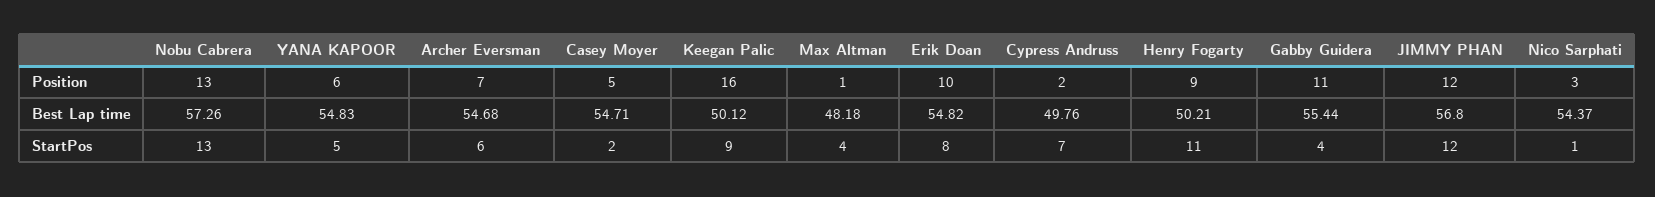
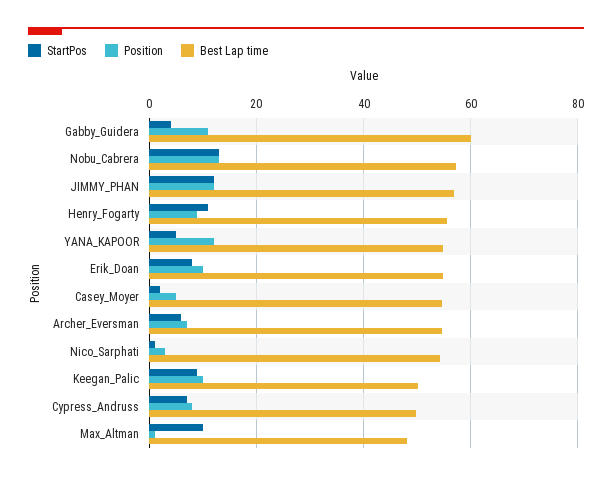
Position, YANA KAPOOR: 6 -> 12
Position, Keegan Palic: 16 -> 10
Position, Cypress Andruss: 2 -> 8
Best Lap time, Henry Fogarty: 50.21 -> 56
Best Lap time, Gabby Guidera: 55.44 -> 60
StartPos, Max Altman: 4 -> 10

